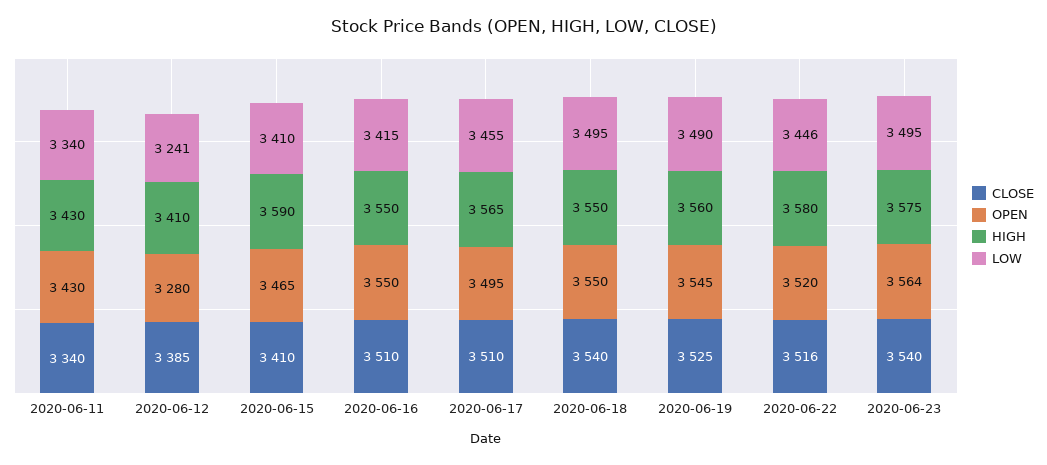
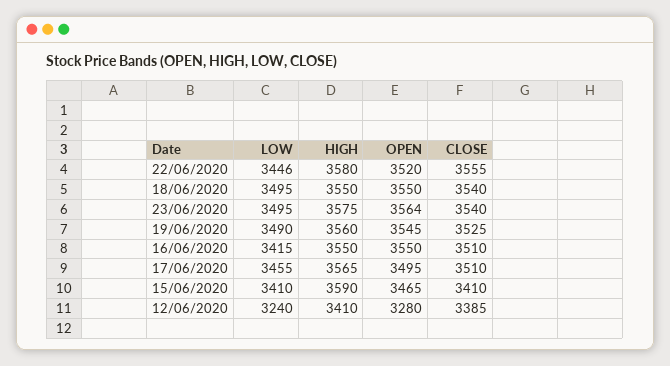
CLOSE, 2020-06-11: 3340 -> none
OPEN, 2020-06-11: 3430 -> none
HIGH, 2020-06-11: 3430 -> none
LOW, 2020-06-11: 3340 -> none
LOW, 2020-06-12: 3241 -> 3240
CLOSE, 2020-06-22: 3516 -> 3555

